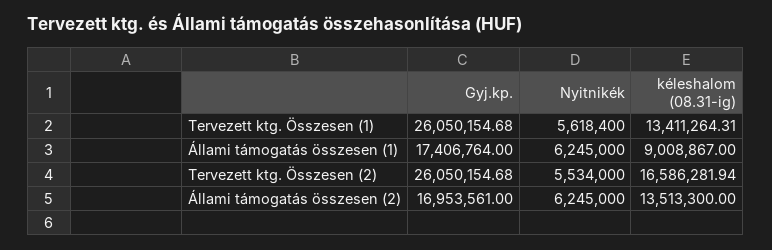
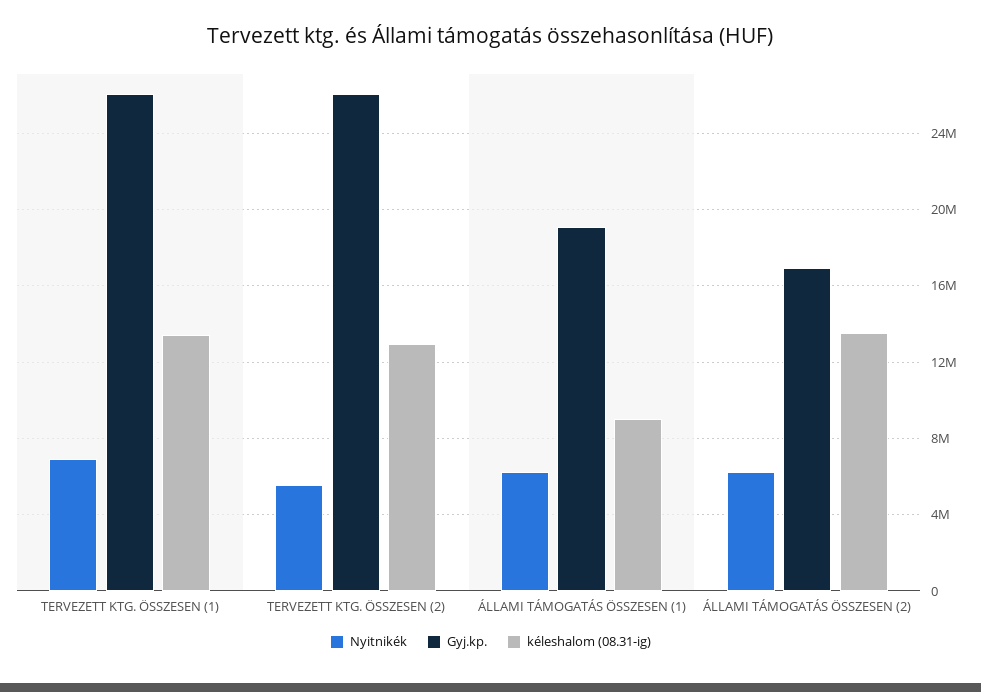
Nyitnikék, Tervezett ktg. Összesen (1): 5618400 -> 7000000
Gyj.kp., Állami támogatás összesen (1): 17406764 -> 19000000
kéleshalom (08.31-ig), Tervezett ktg. Összesen (2): 16586281.94 -> 13000000

